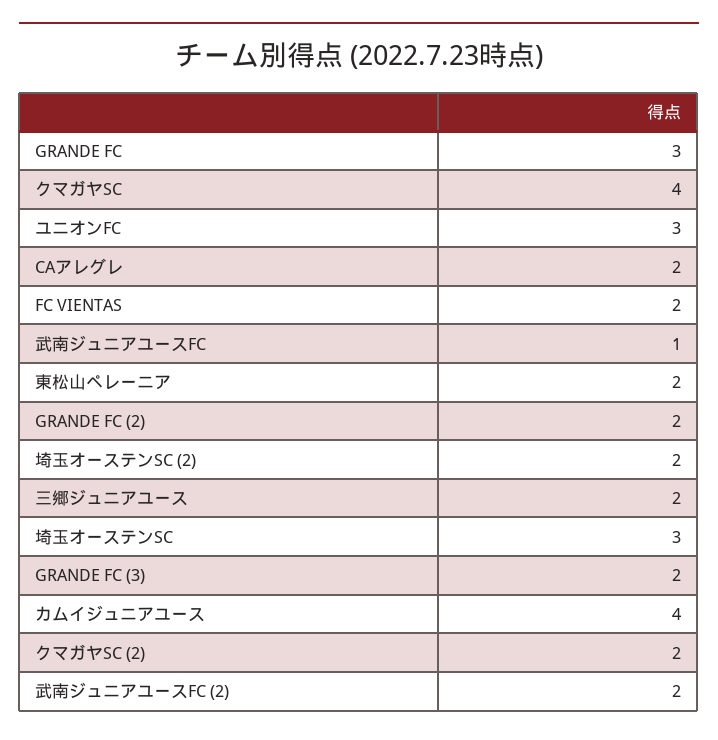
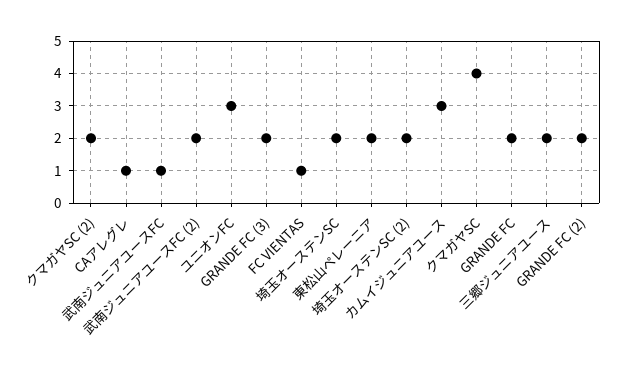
GRANDE FC: 3 -> 2
CAアレグレ: 2 -> 1
FC VIENTAS: 2 -> 1
埼玉オーステンSC: 3 -> 2
カムイジュニアユース: 4 -> 3

